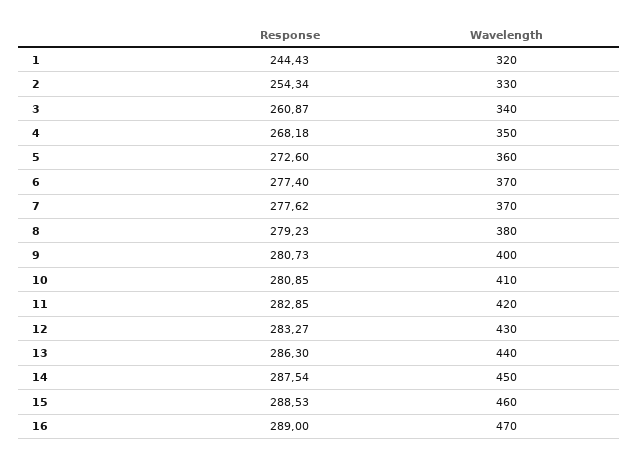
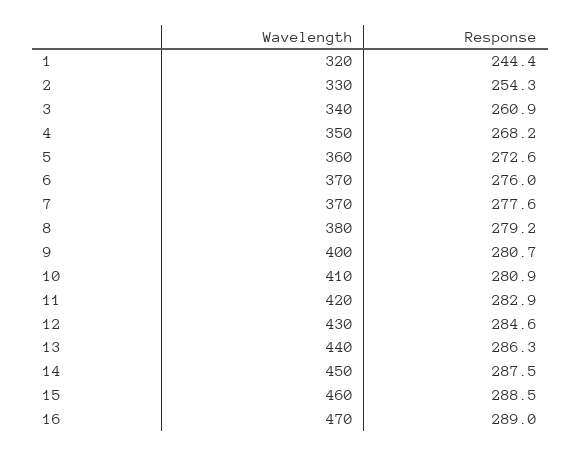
Response, 6: 277.4 -> 276
Response, 12: 283.27 -> 284.6

